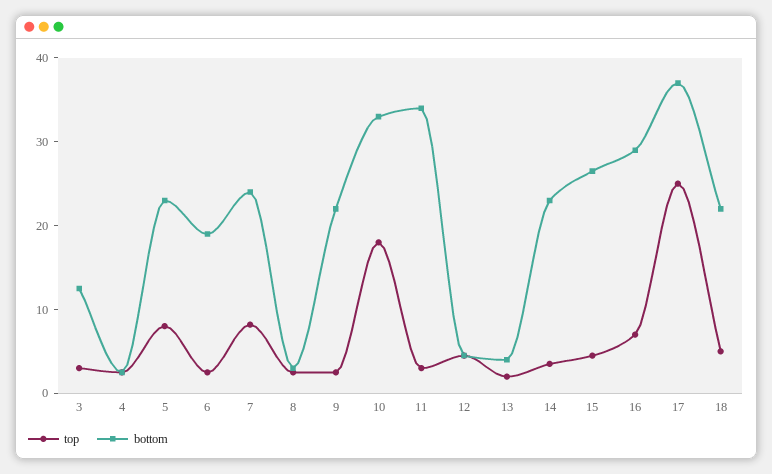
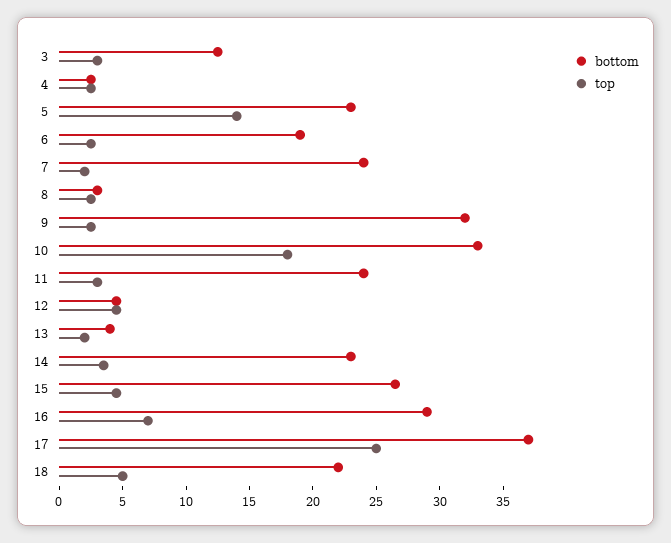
top, 5: 8 -> 14
top, 7: 8 -> 2
bottom, 9: 22 -> 32
bottom, 11: 34 -> 24

